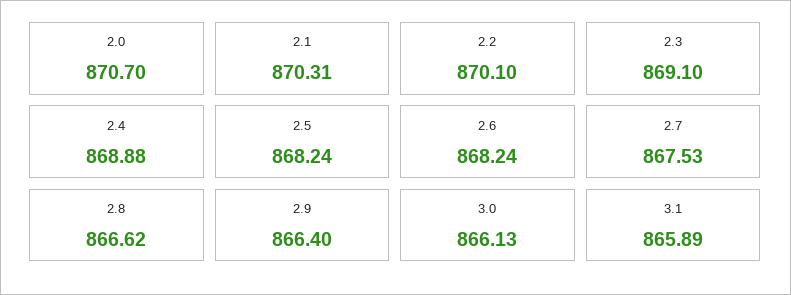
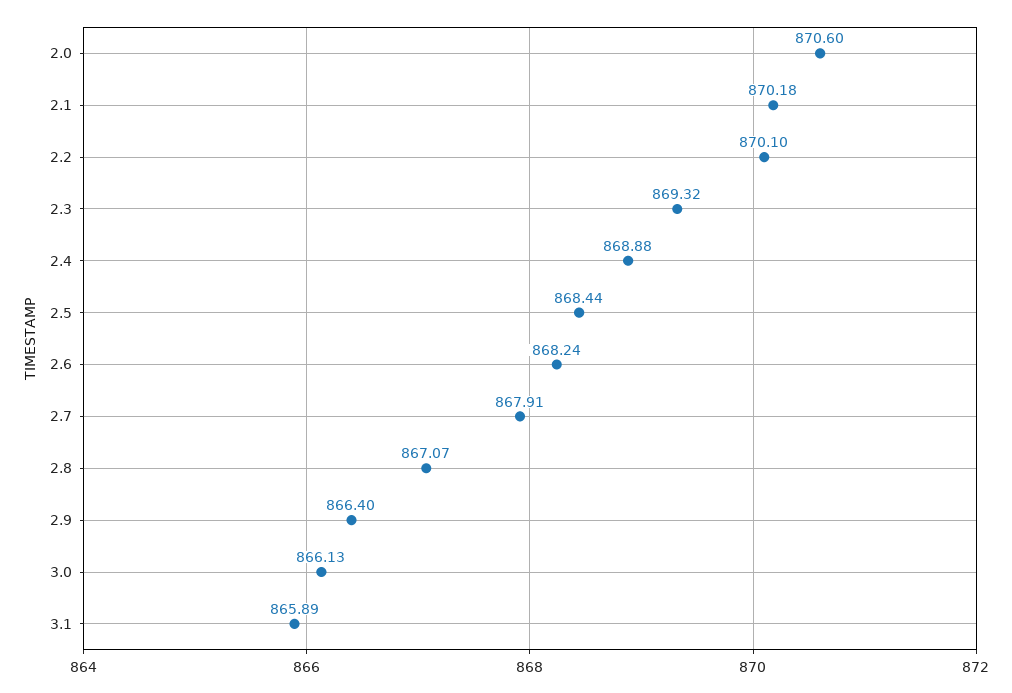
2.0: 870.7 -> 870.6
2.1: 870.31 -> 870.18
2.3: 869.1 -> 869.32
2.5: 868.24 -> 868.44
2.7: 867.53 -> 867.91
2.8: 866.62 -> 867.07

